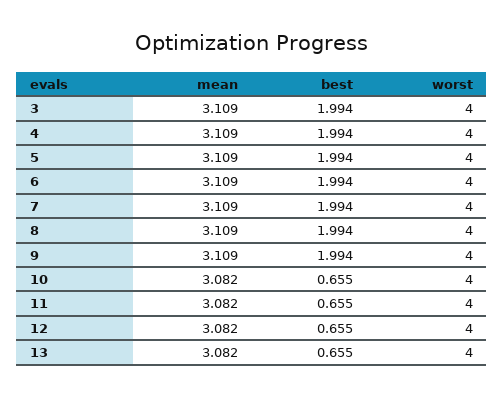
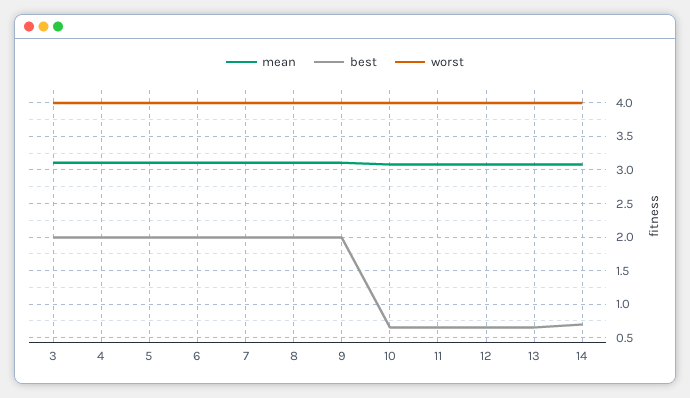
mean, 14: none -> 3.1
best, 14: none -> 0.7
worst, 14: none -> 4

